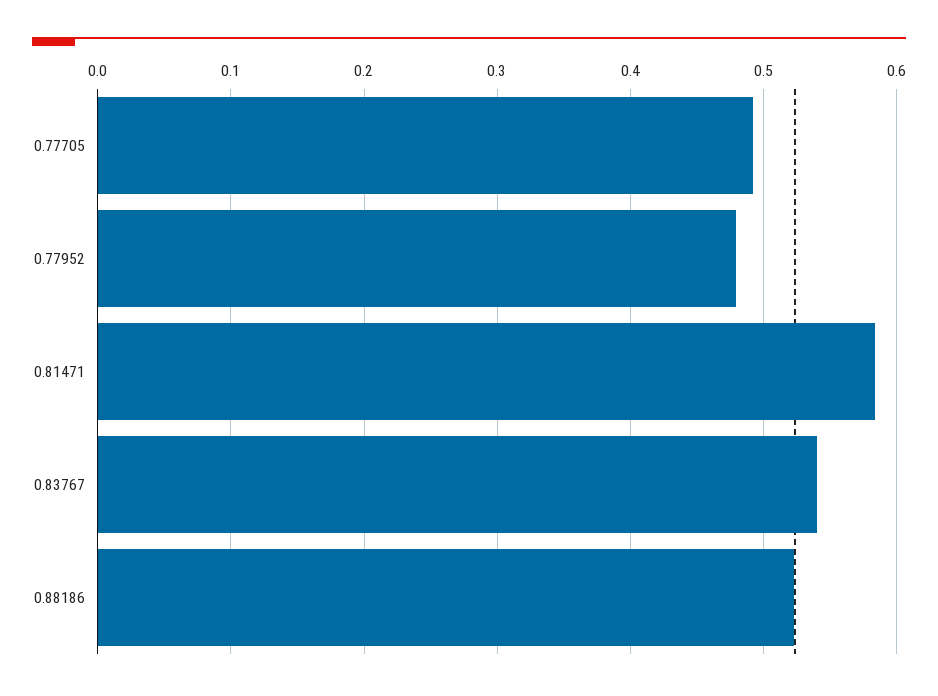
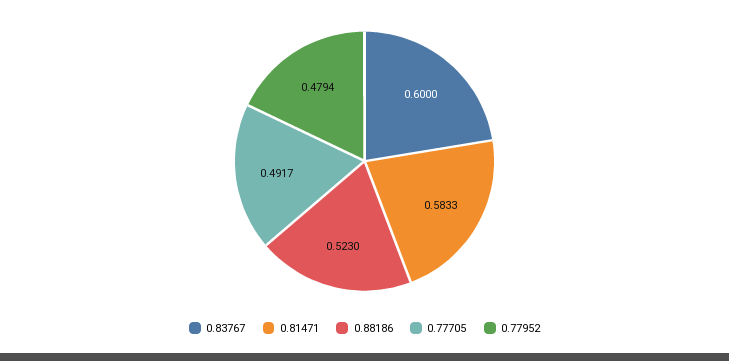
0.83767: 0.54 -> 0.6

